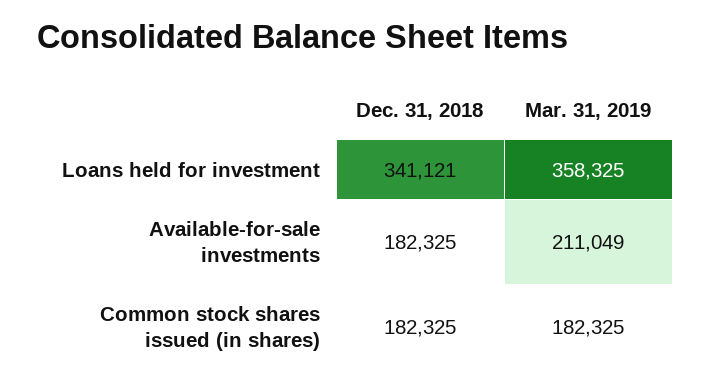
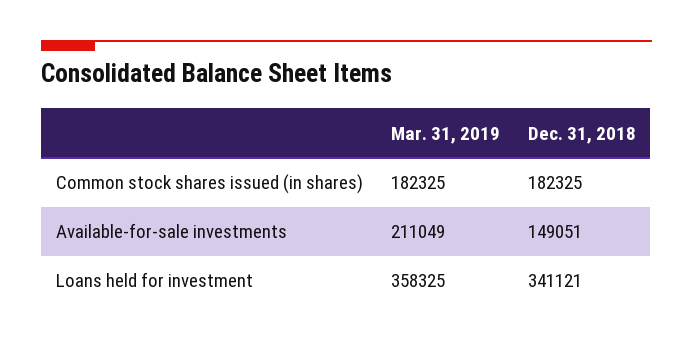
Dec. 31, 2018, Available-for-sale investments: 182325 -> 149051

